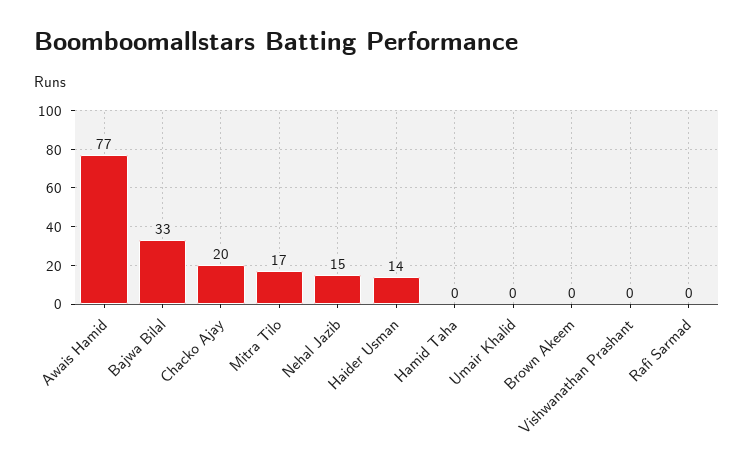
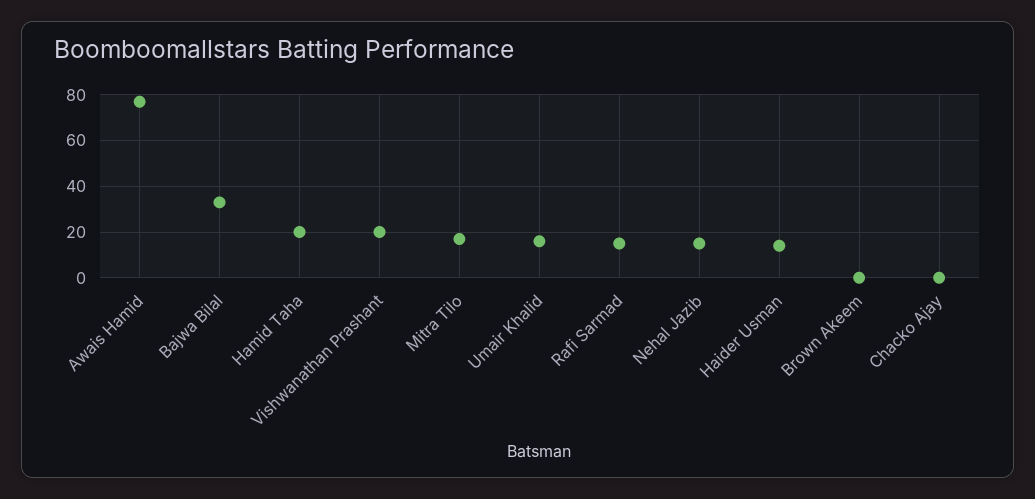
Chacko Ajay: 20 -> 0
Hamid Taha: 0 -> 20
Umair Khalid: 0 -> 15
Vishwanathan Prashant: 0 -> 20
Rafi Sarmad: 0 -> 15

